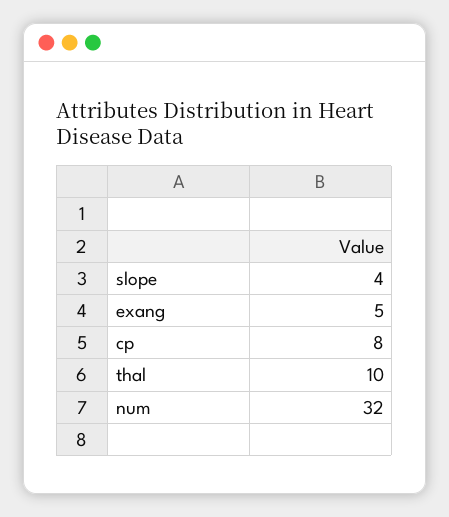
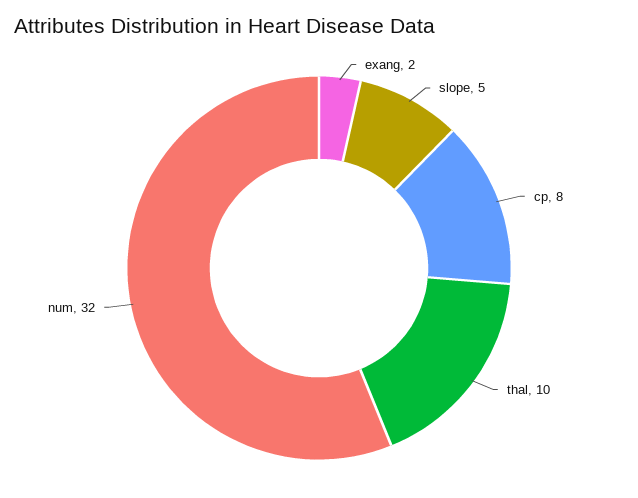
slope: 4 -> 5
exang: 5 -> 2

